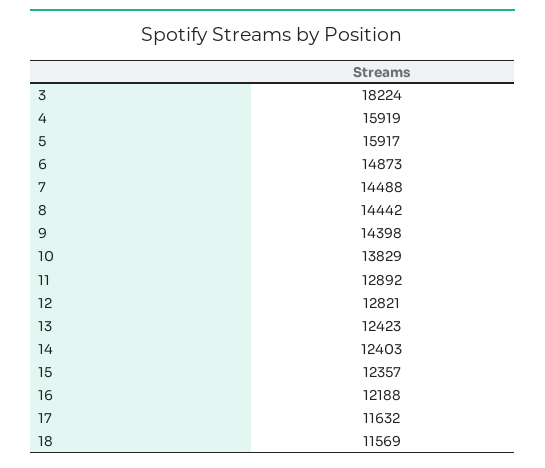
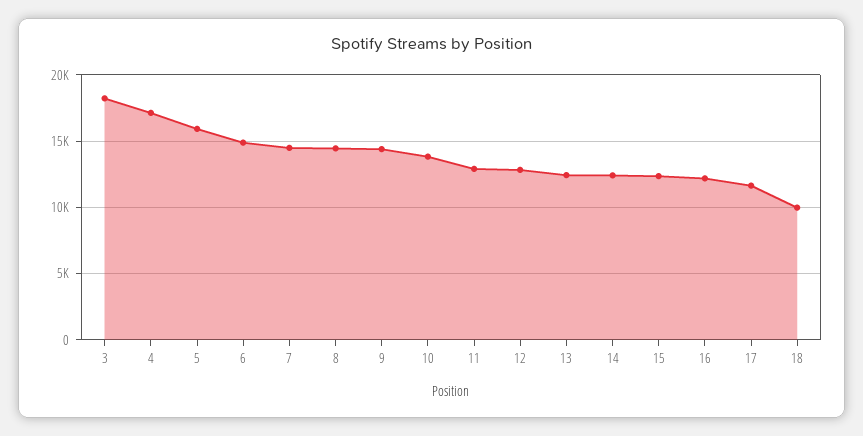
4: 15919 -> 17000
18: 11569 -> 10000

